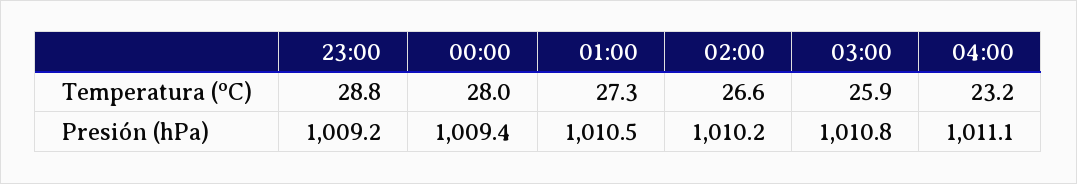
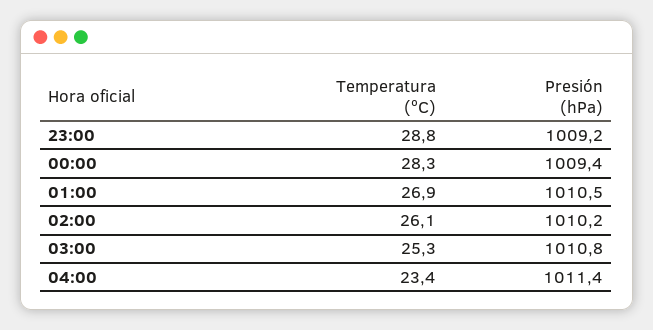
00:00, Temperatura (ºC): 28 -> 28.3
01:00, Temperatura (ºC): 27.3 -> 26.9
02:00, Temperatura (ºC): 26.6 -> 26.1
03:00, Temperatura (ºC): 25.9 -> 25.3
04:00, Temperatura (ºC): 23.2 -> 23.4
04:00, Presión (hPa): 1011.1 -> 1011.4

